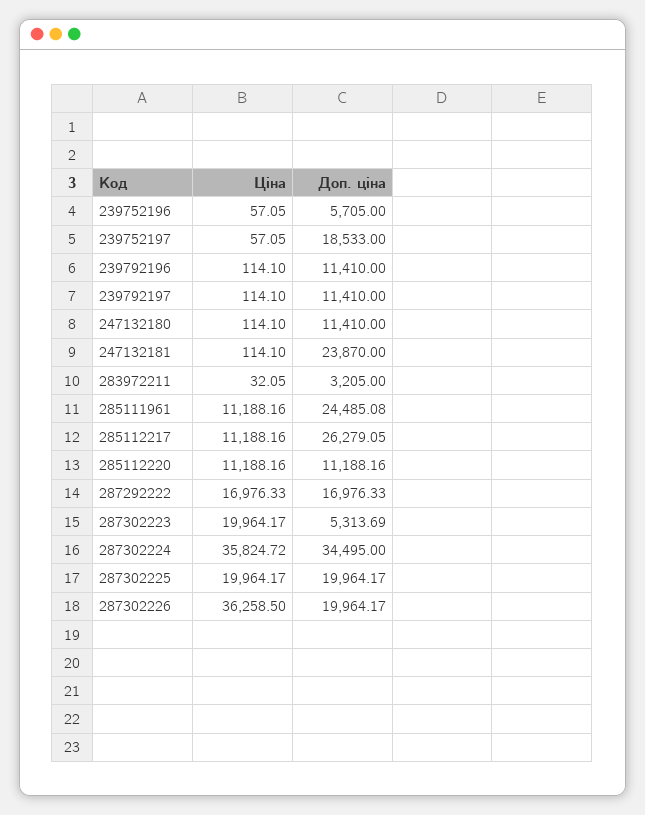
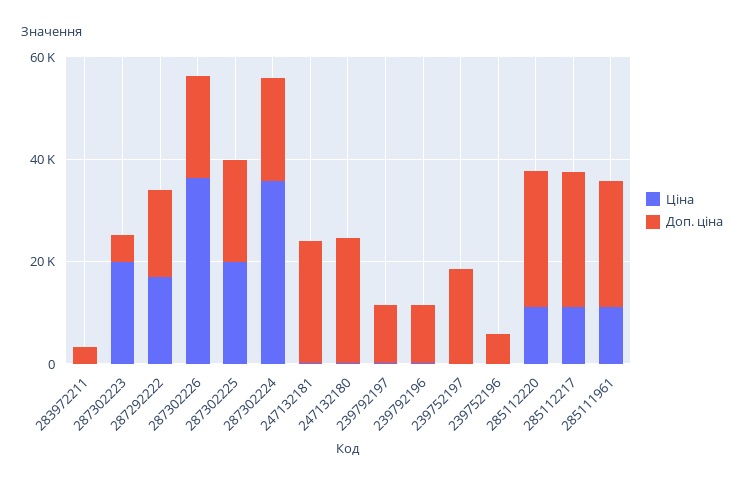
Доп. ціна, 247132180: 11410 -> 25000
Доп. ціна, 285112220: 11188.16 -> 25000
Доп. ціна, 287302224: 34495 -> 20000

